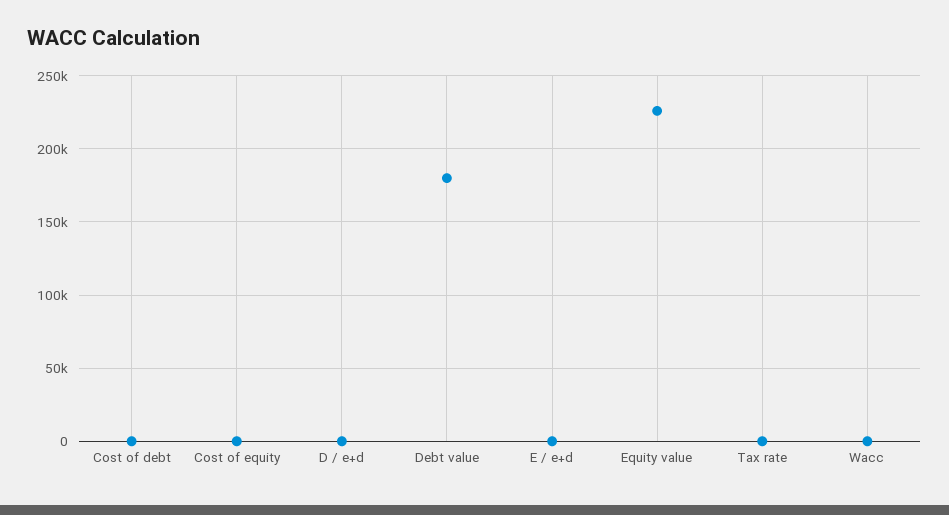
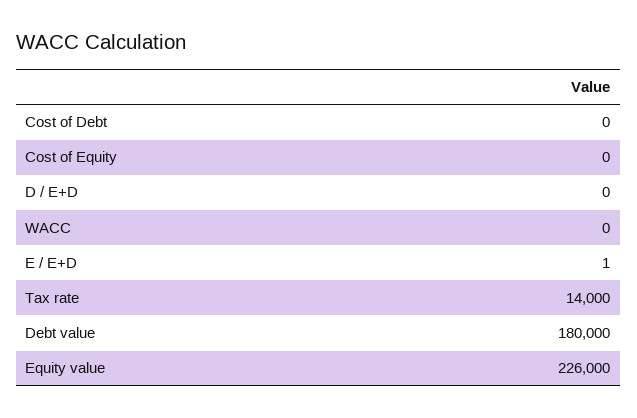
Tax rate: 0 -> 14000

